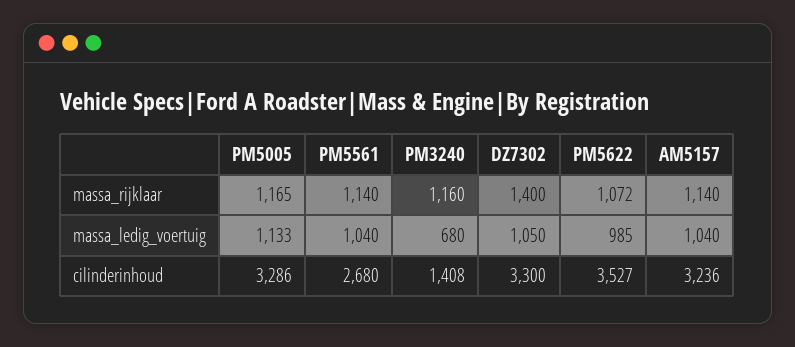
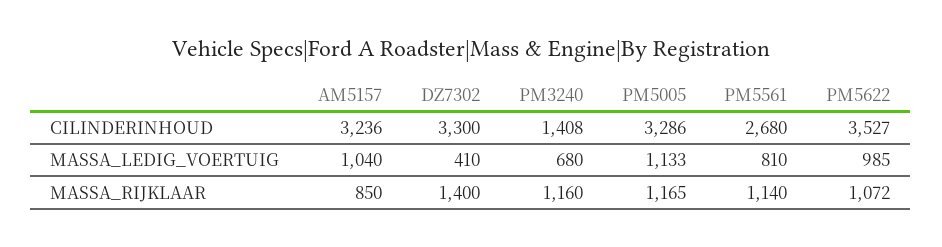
AM5157, massa_rijklaar: 1140 -> 850
PM5561, massa_ledig_voertuig: 1040 -> 810
DZ7302, massa_ledig_voertuig: 1050 -> 410

